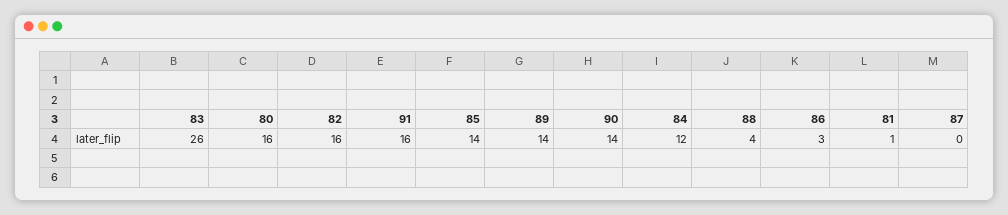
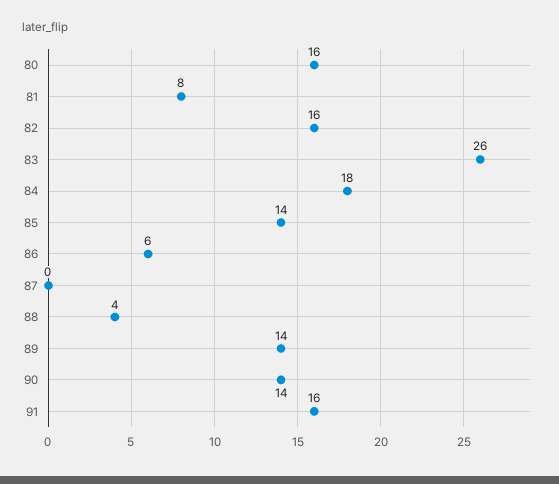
84: 12 -> 18
86: 3 -> 6
81: 1 -> 8

